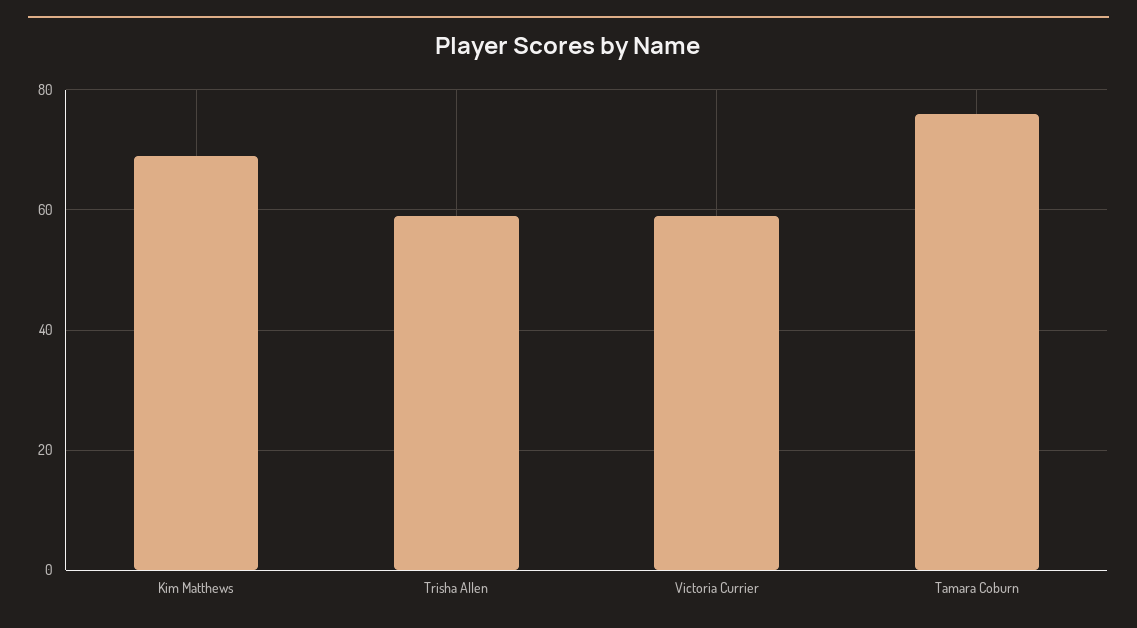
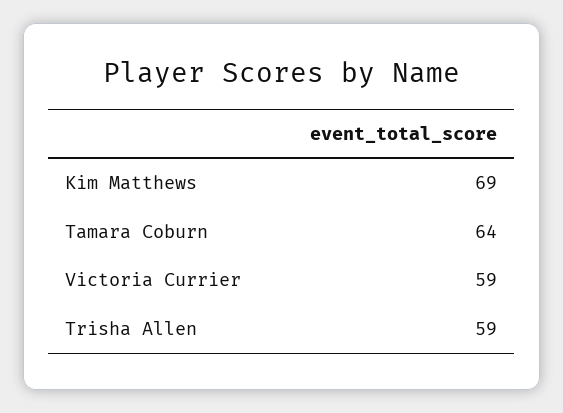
Tamara Coburn: 75 -> 64

